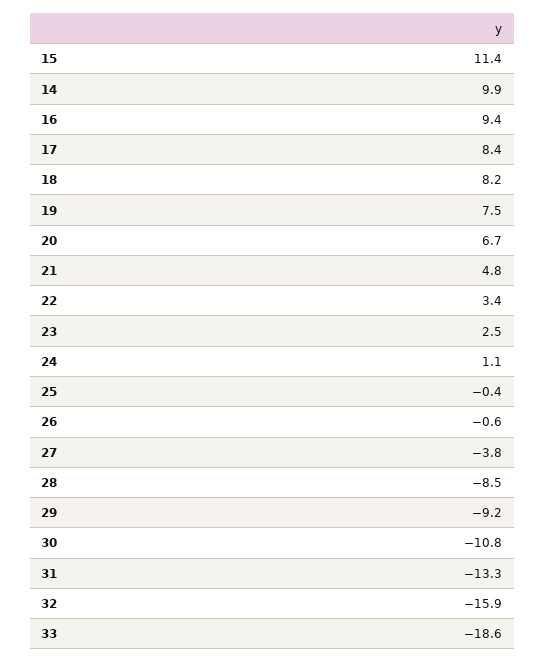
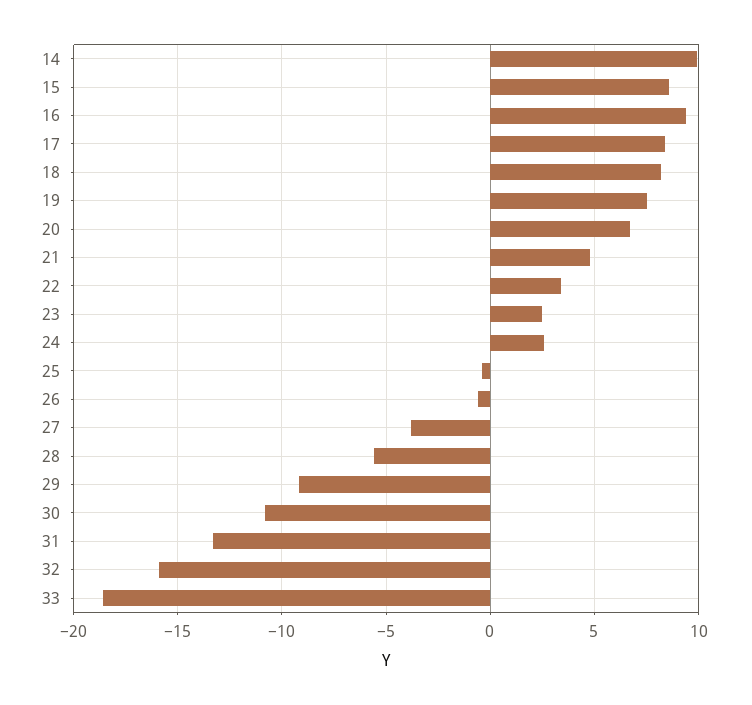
15: 11.4 -> 8.5
24: 1.1 -> 2.5
28: -8.5 -> -5.5

